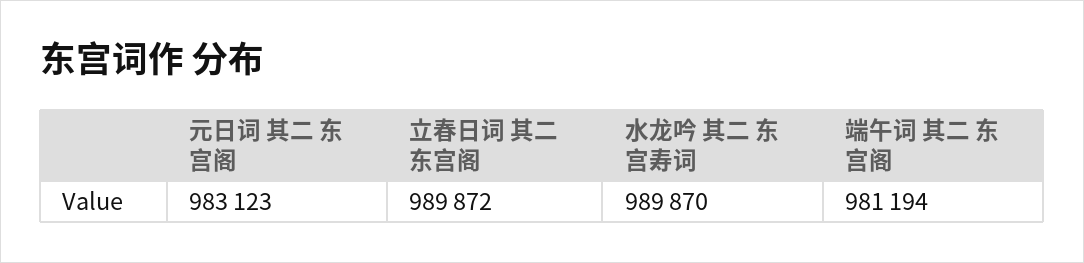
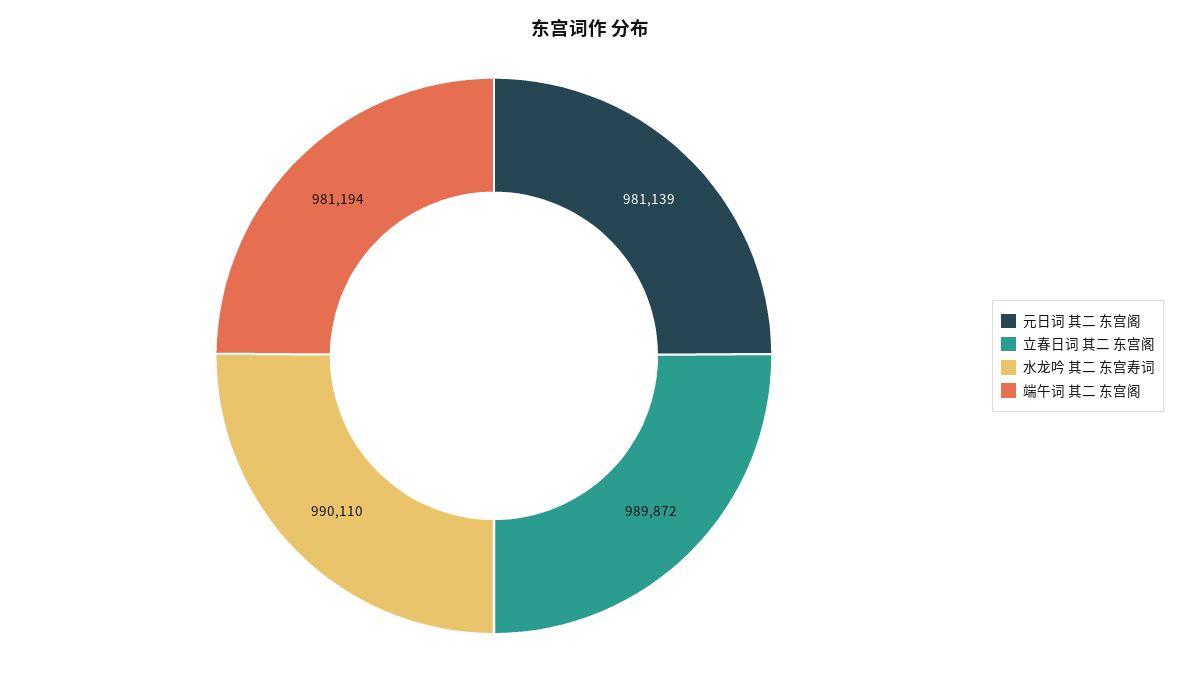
元日词 其二 东宫阁: 983123 -> 981139
水龙吟 其二 东宫寿词: 989870 -> 990110

